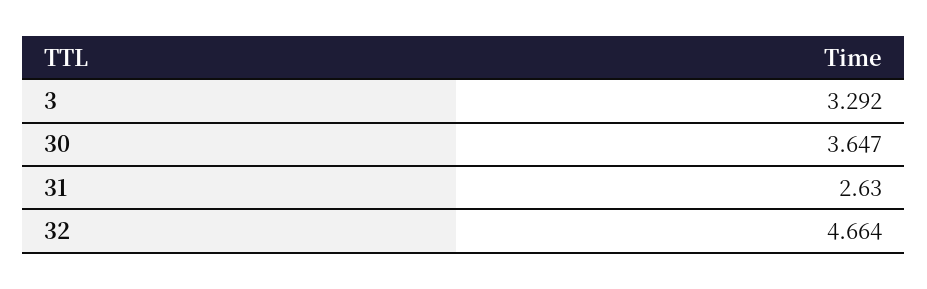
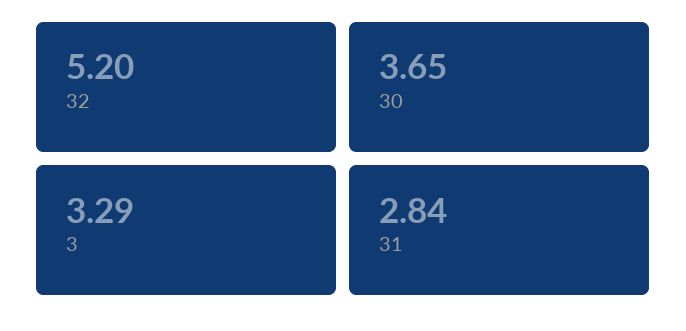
31: 2.63 -> 2.84
32: 4.664 -> 5.2

